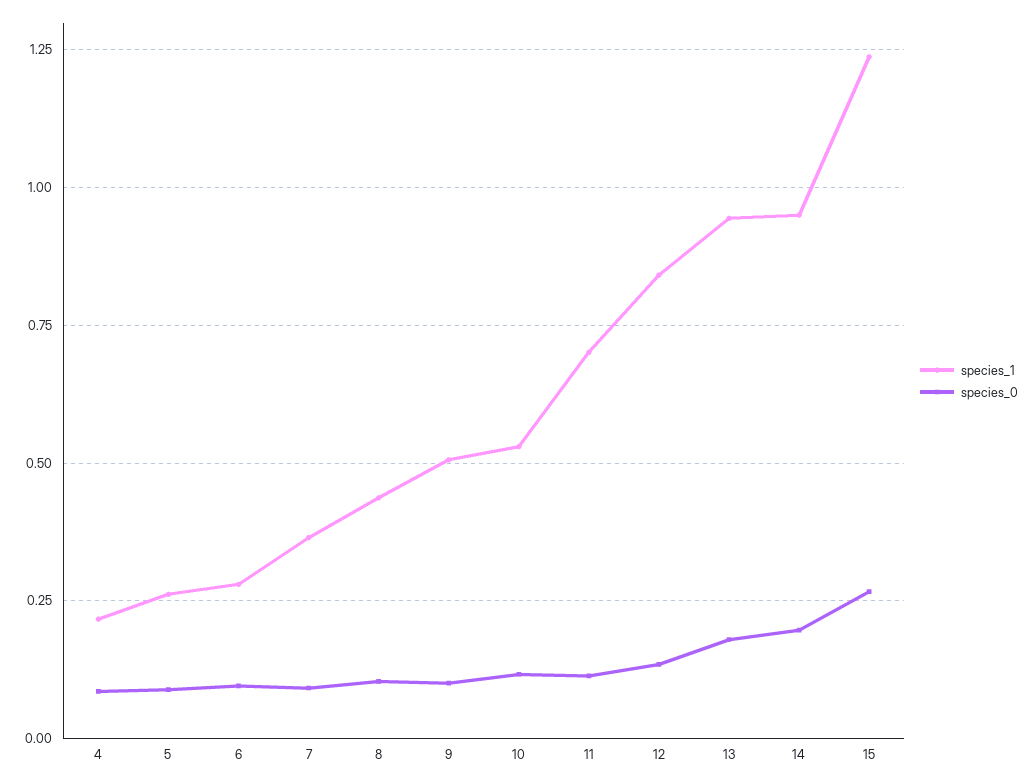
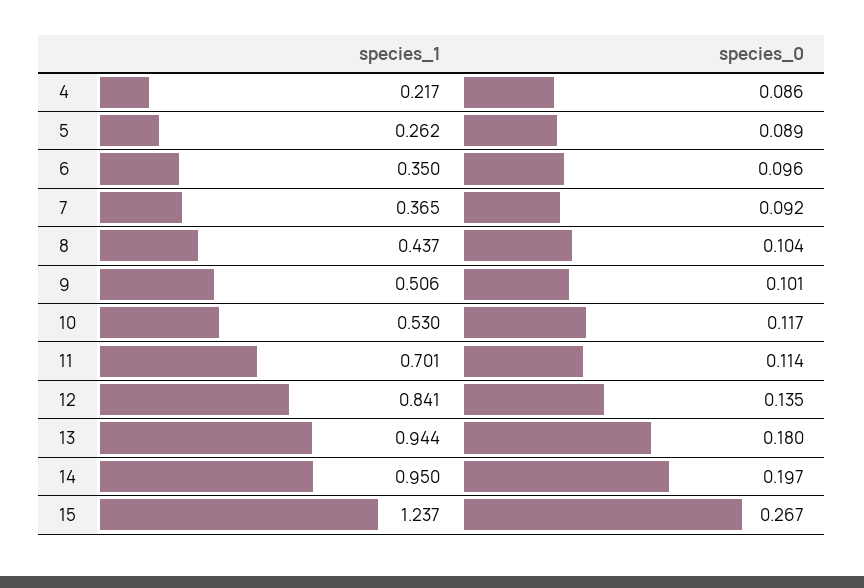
species_1, 6: 0.275 -> 0.35

